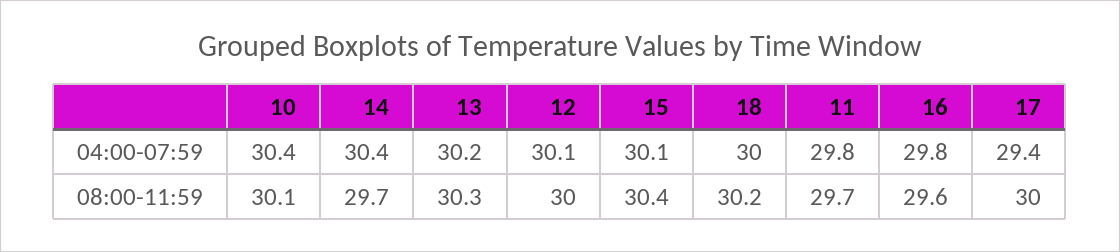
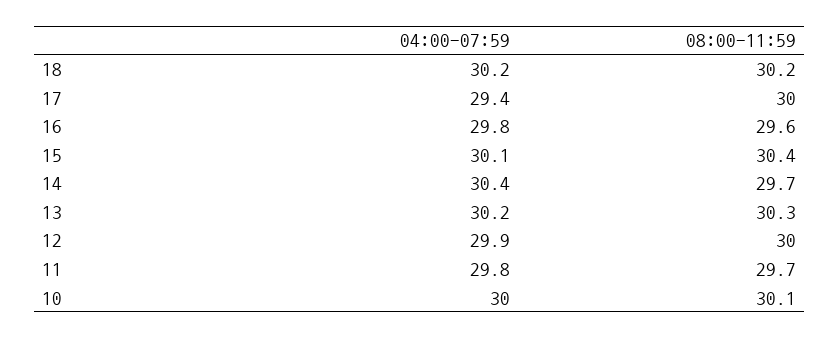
10, 04:00-07:59: 30.4 -> 30
12, 04:00-07:59: 30.1 -> 29.9
18, 04:00-07:59: 30 -> 30.2

